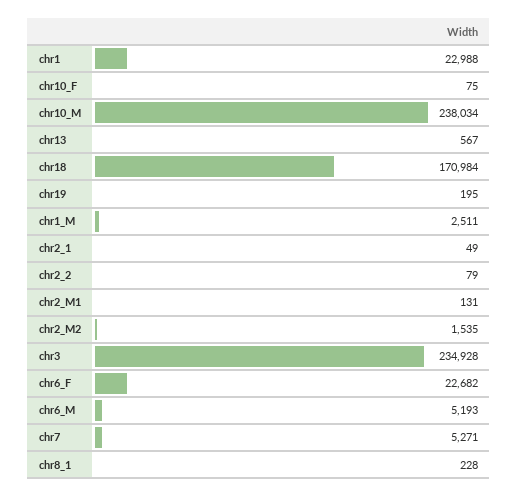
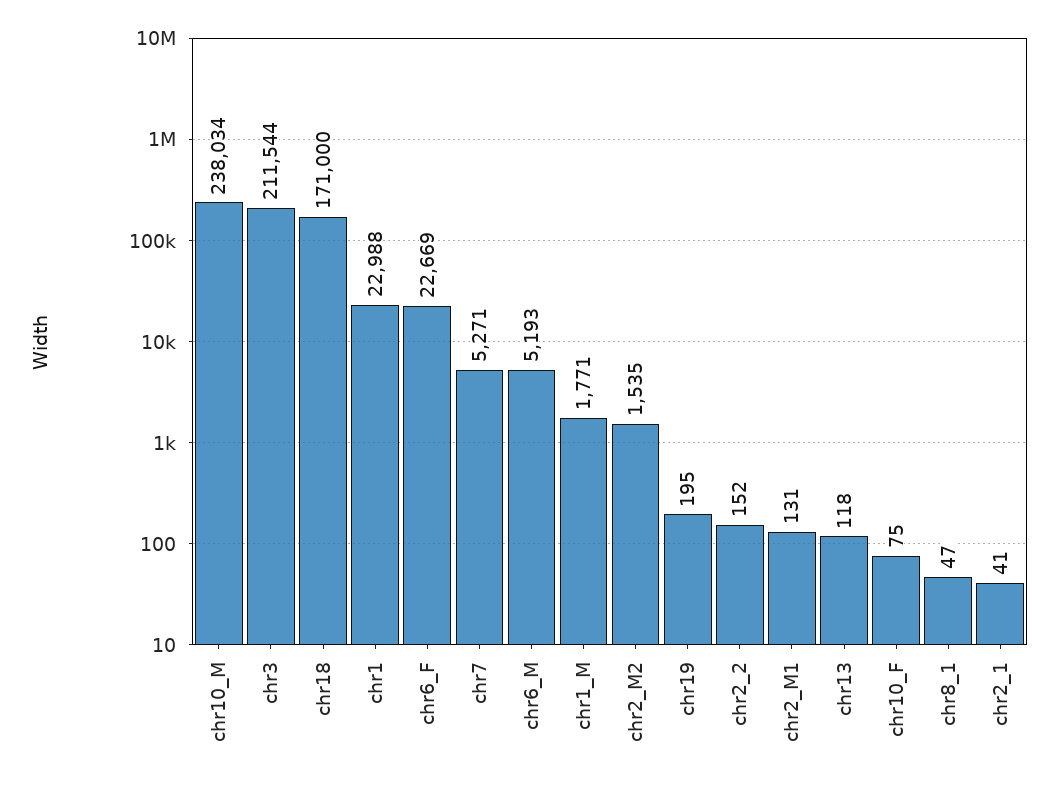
chr13: 567 -> 118
chr18: 170984 -> 171000
chr1_M: 2511 -> 1771
chr2_1: 49 -> 41
chr2_2: 79 -> 152
chr3: 234928 -> 211544
chr6_F: 22682 -> 22669
chr8_1: 228 -> 47

